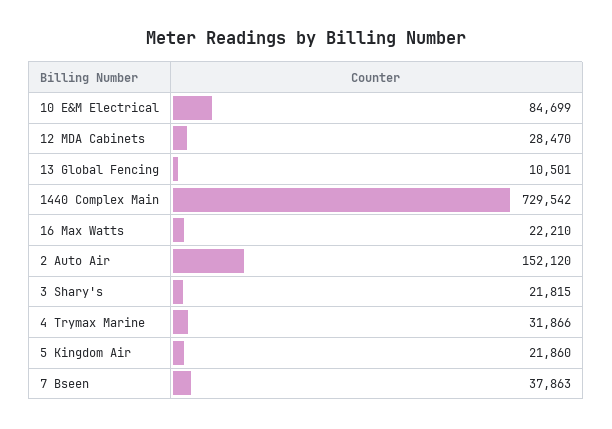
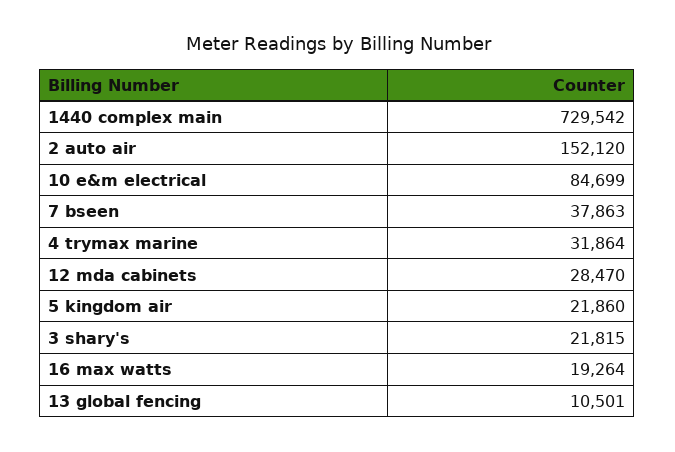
16 Max Watts: 22210 -> 19264
4 Trymax Marine: 31866 -> 31864

